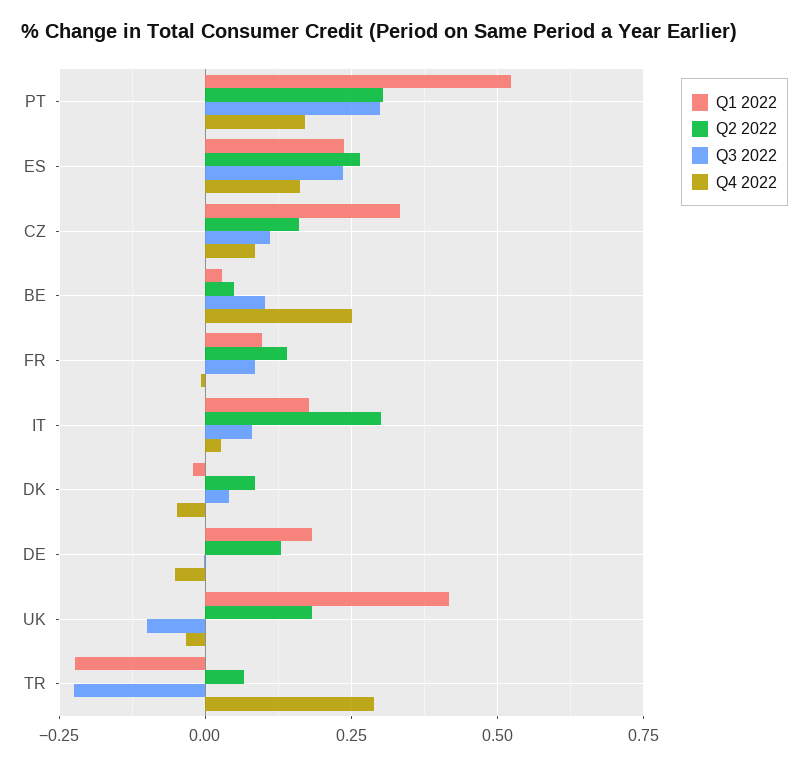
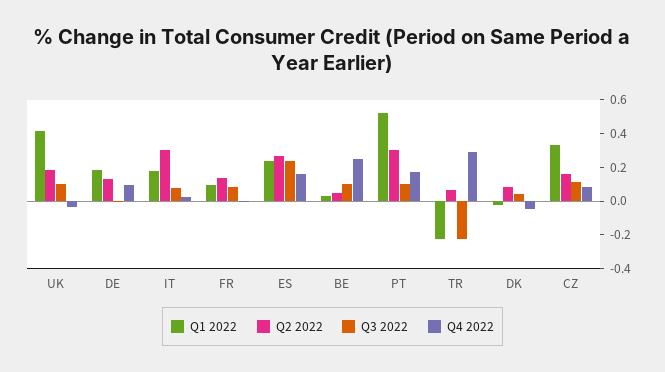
Q3 2022, PT: 0.3 -> 0.1
Q4 2022, DE: -0.05 -> 0.1
Q3 2022, UK: -0.1 -> 0.1

